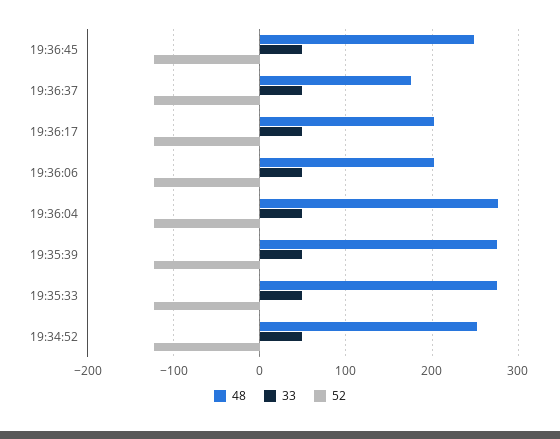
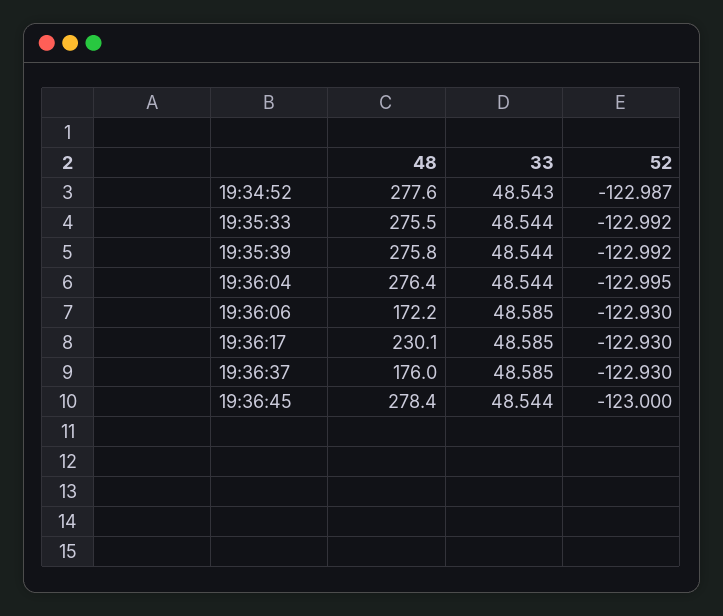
48, 19:36:45: 250 -> 278.4
48, 19:36:17: 200 -> 230.1
48, 19:36:06: 200 -> 172.2
48, 19:34:52: 250 -> 277.6

